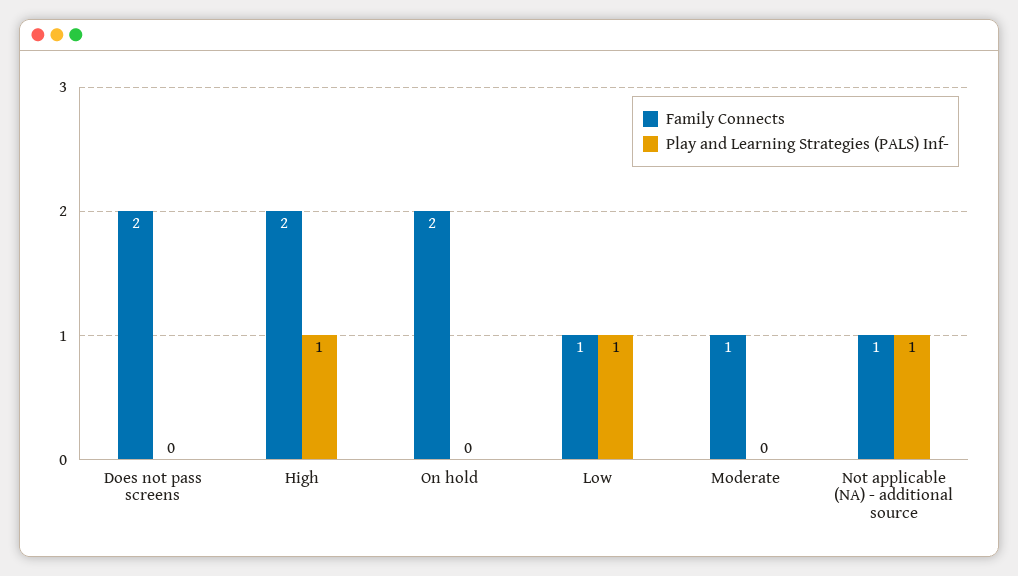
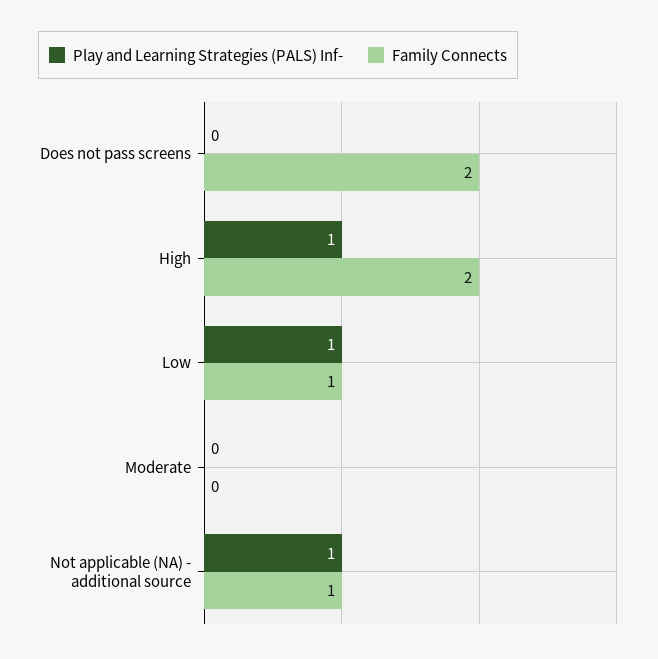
Family Connects, On hold: 2 -> none
Play and Learning Strategies (PALS) Inf-, On hold: 0 -> none
Family Connects, Moderate: 1 -> 0

